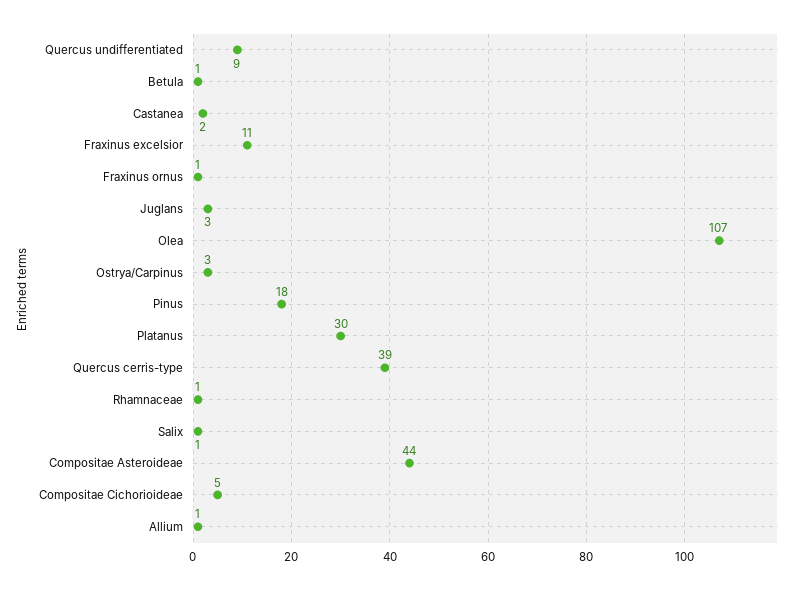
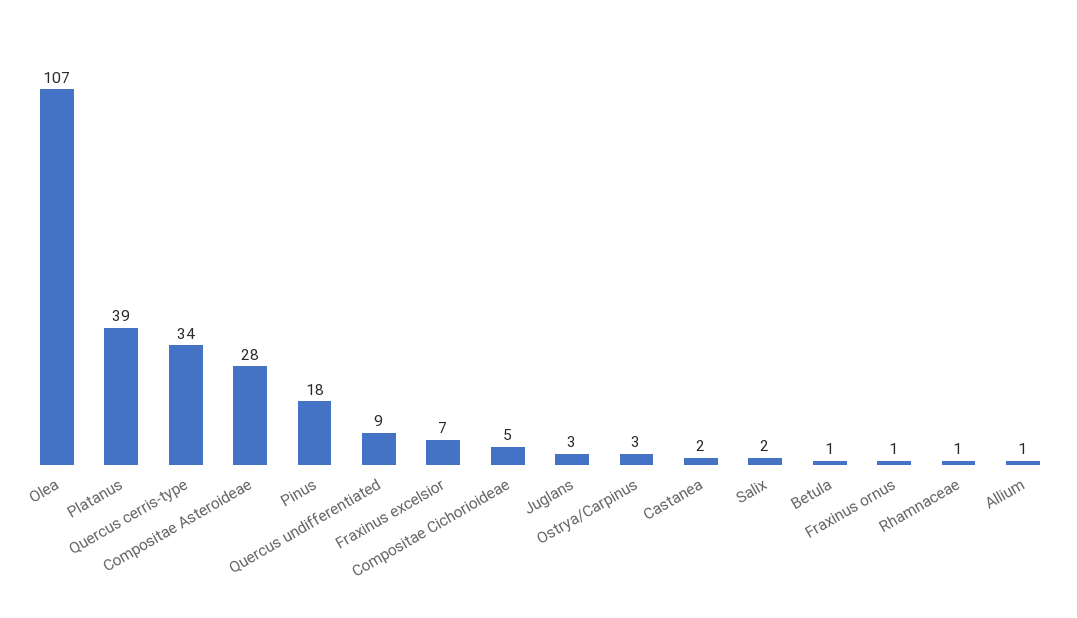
Fraxinus excelsior: 11 -> 7
Platanus: 30 -> 39
Quercus cerris-type: 39 -> 34
Salix: 1 -> 2
Compositae Asteroideae: 44 -> 28

